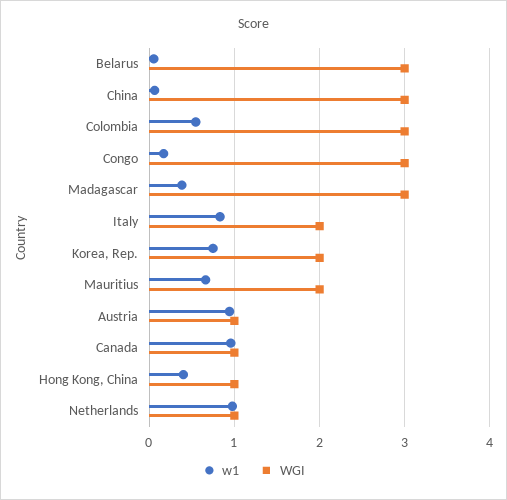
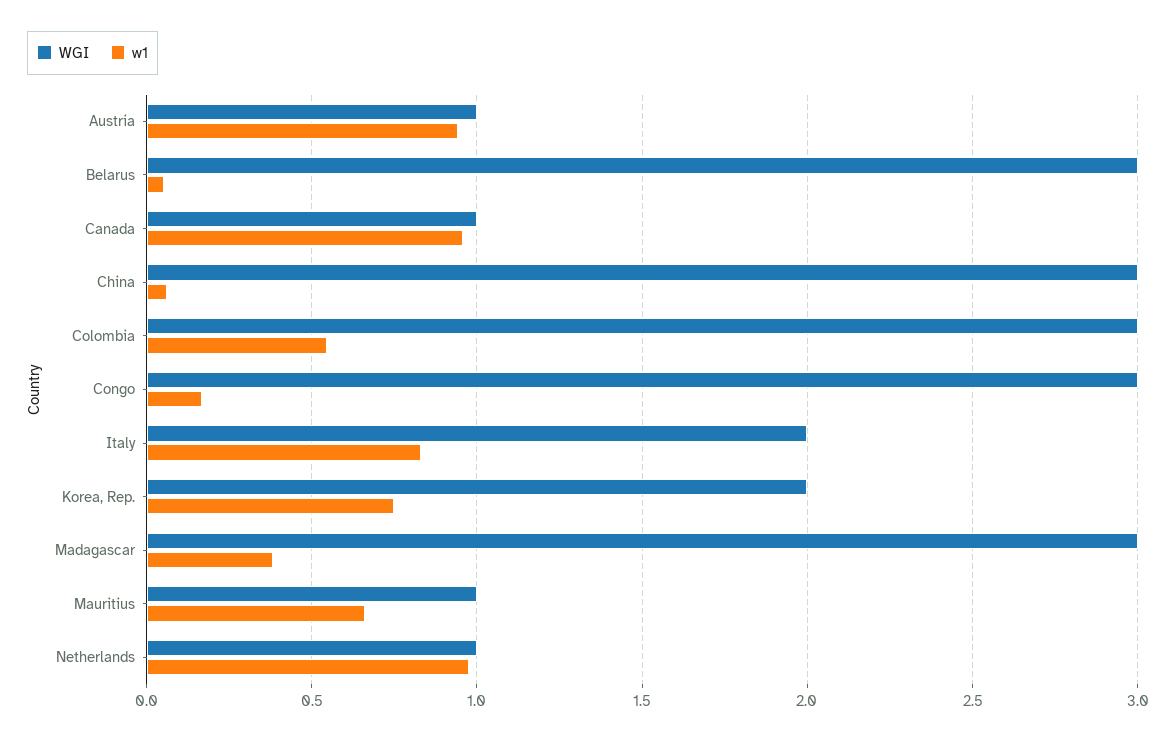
WGI, Mauritius: 2 -> 1
w1, Hong Kong, China: 0.4 -> none
WGI, Hong Kong, China: 1 -> none

